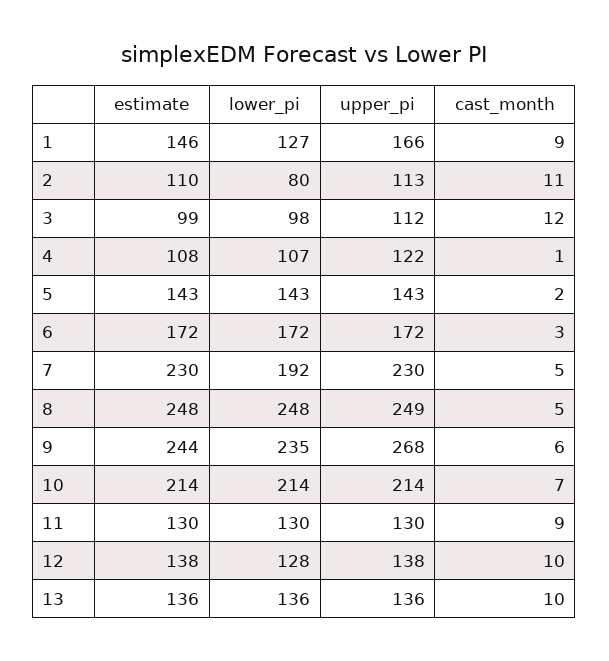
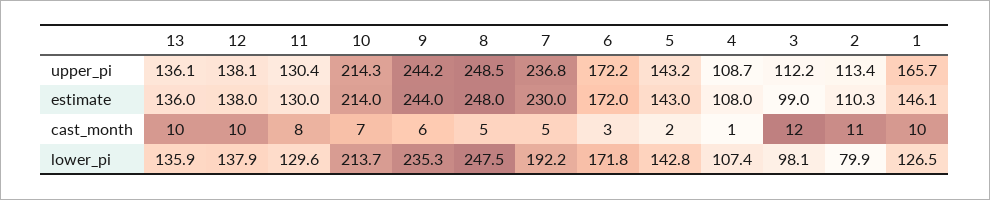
cast_month, 1: 9 -> 10
upper_pi, 4: 122 -> 108.7
upper_pi, 7: 230 -> 236.8
upper_pi, 9: 268 -> 244.2
cast_month, 11: 9 -> 8
lower_pi, 12: 128 -> 137.9

